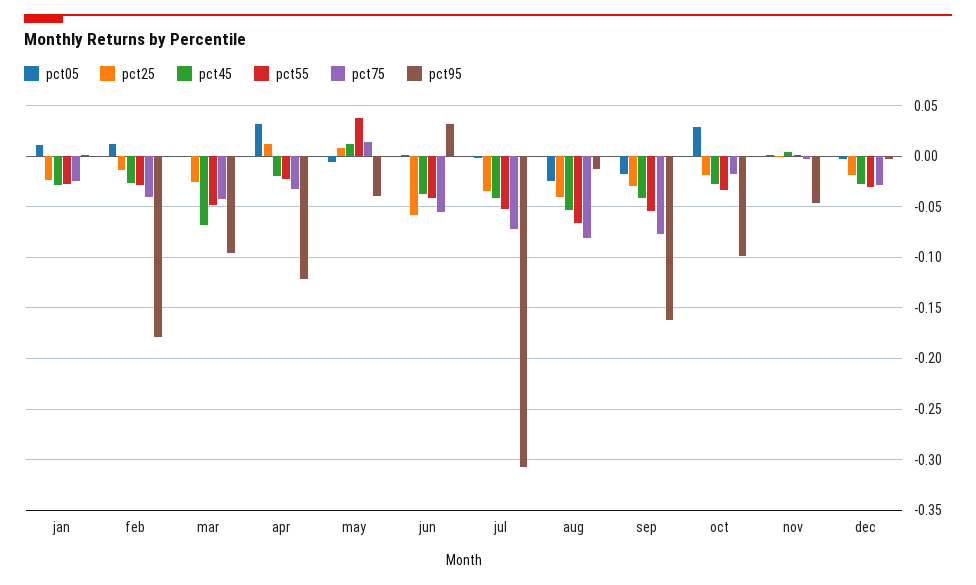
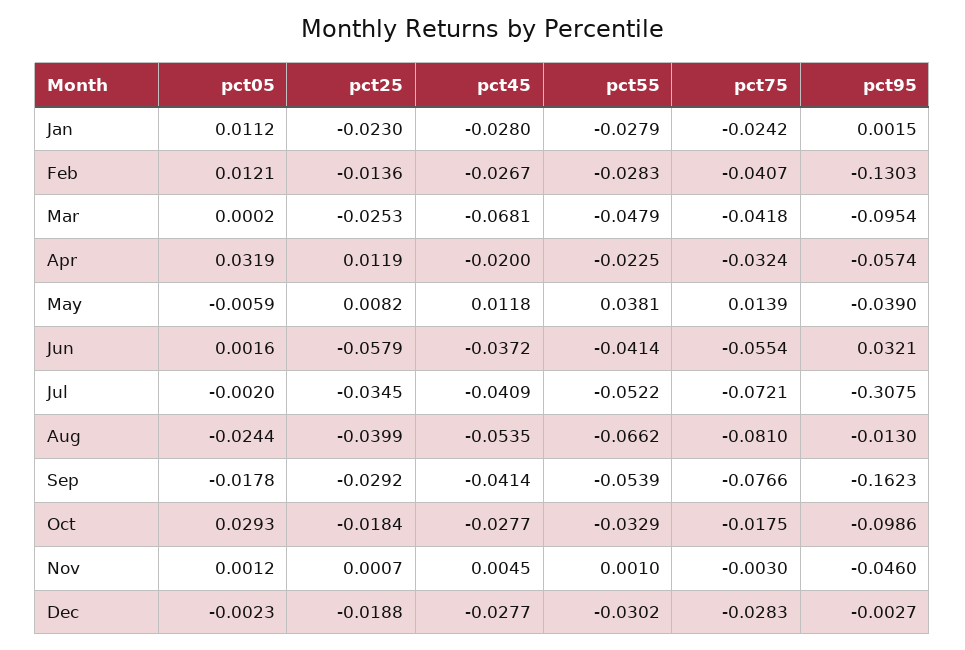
pct95, feb: -0.18 -> -0.1303
pct95, apr: -0.12 -> -0.0574

